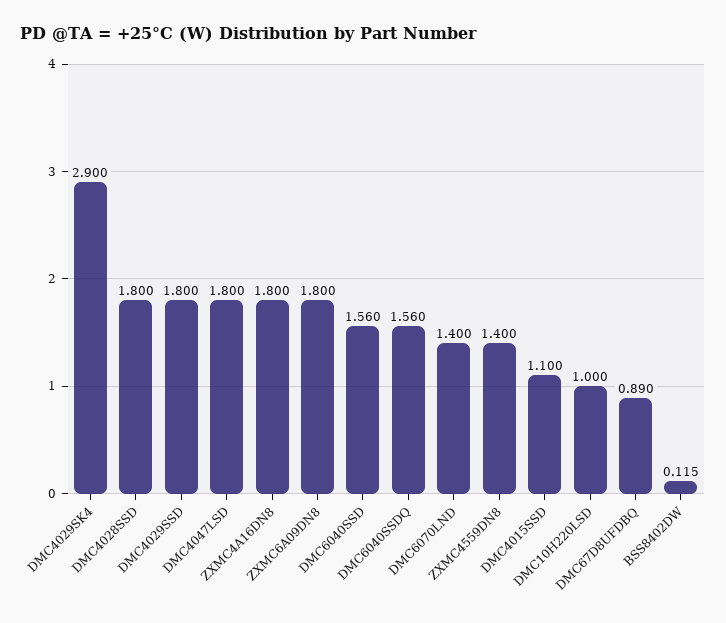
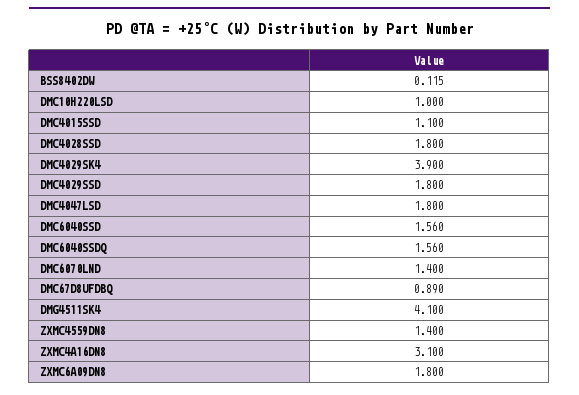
DMC4029SK4: 2.9 -> 3.9
ZXMC4A16DN8: 1.8 -> 3.1
DMG4511SK4: none -> 4.1

